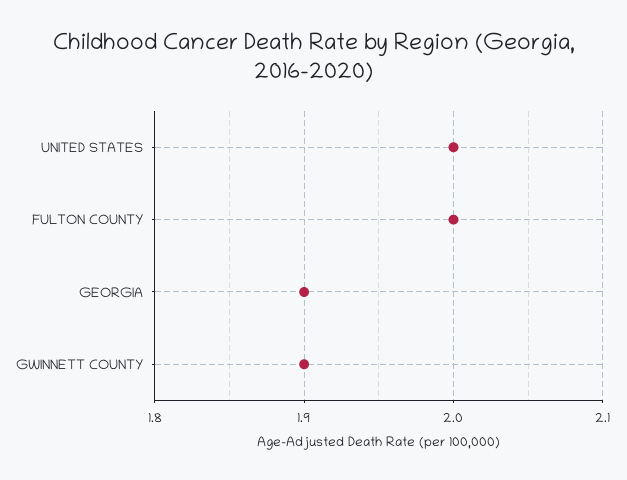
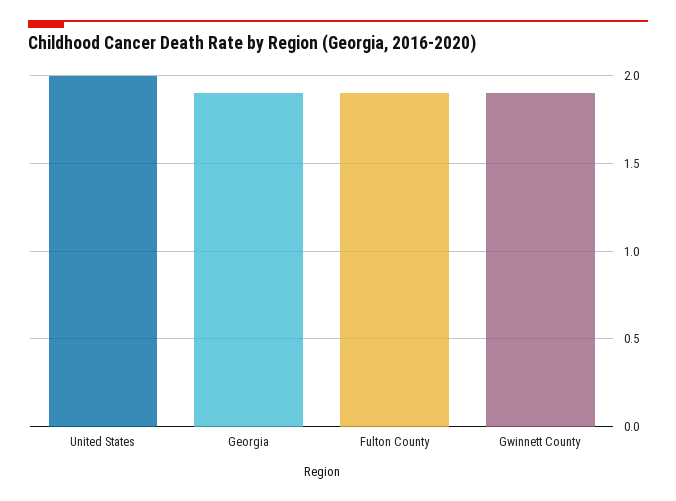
FULTON COUNTY: 2 -> 1.9

